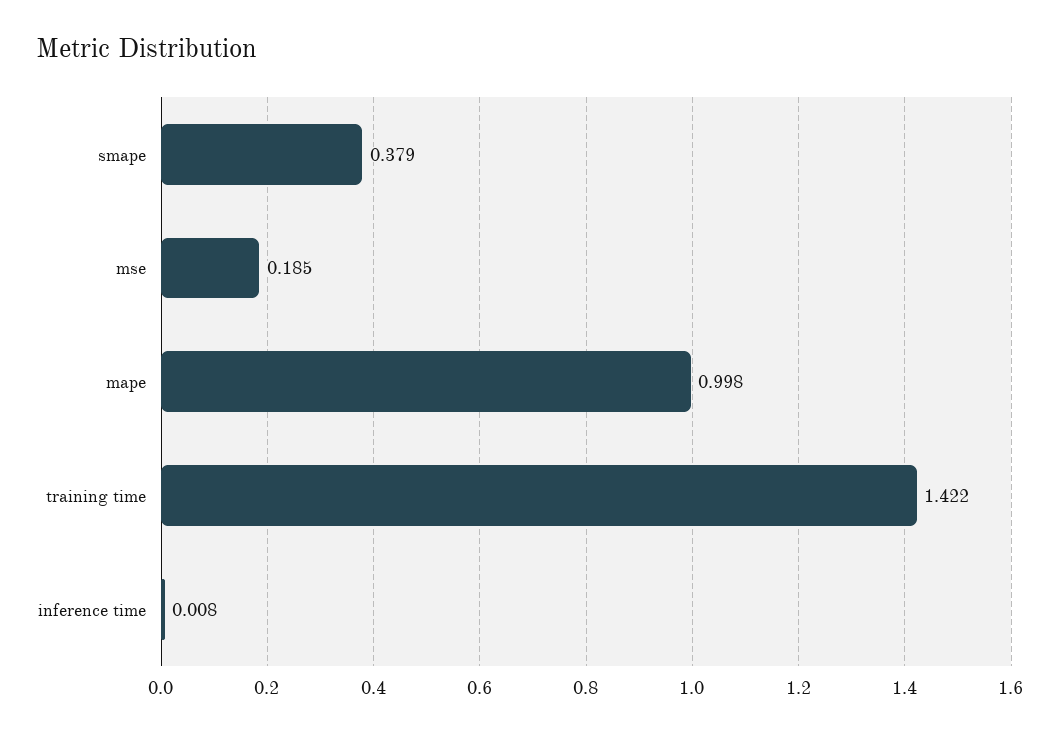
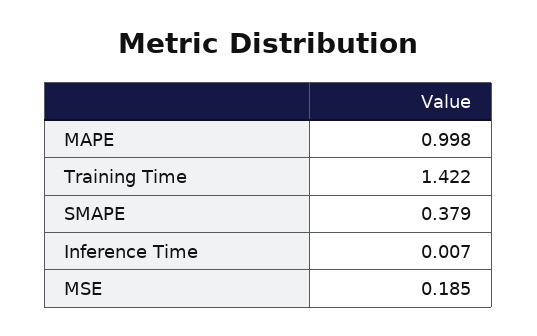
inference time: 0.008 -> 0.007

